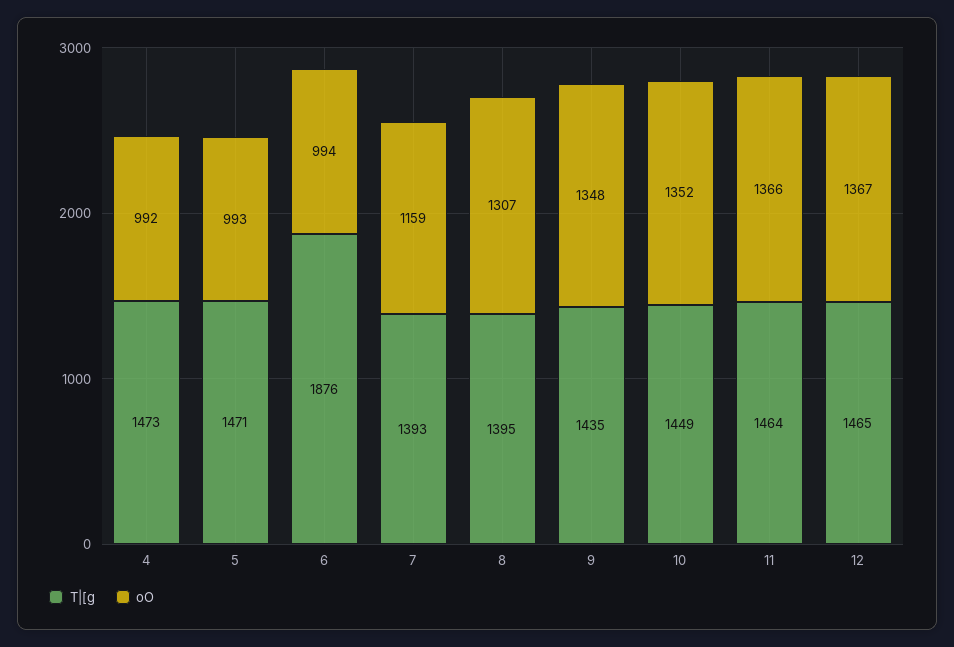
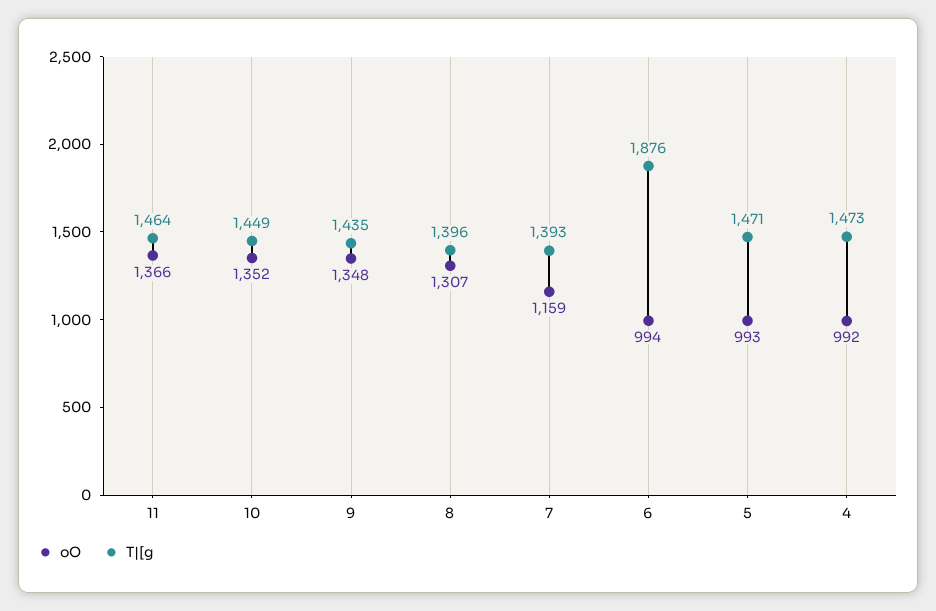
T|[g, 8: 1395 -> 1396
T|[g, 12: 1465 -> none
oO, 12: 1367 -> none

